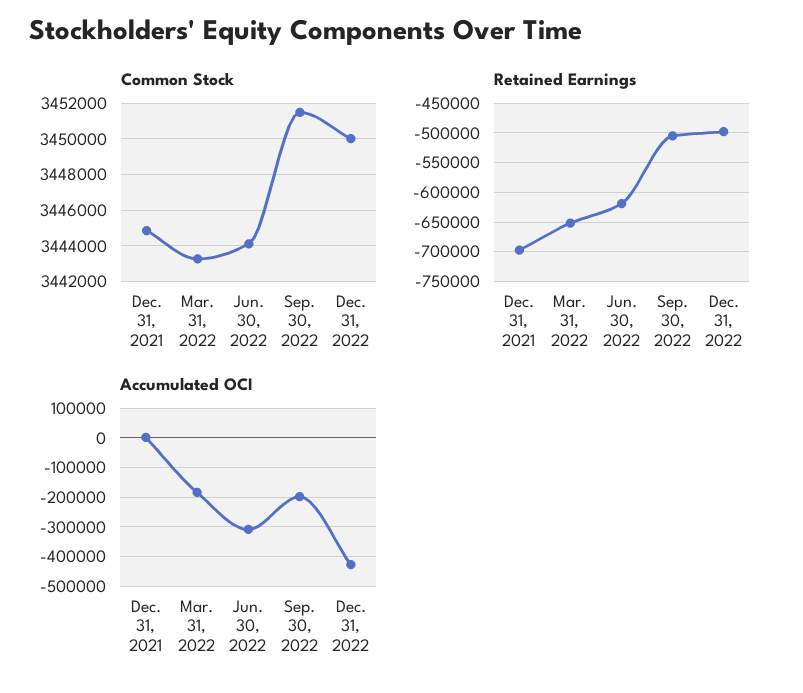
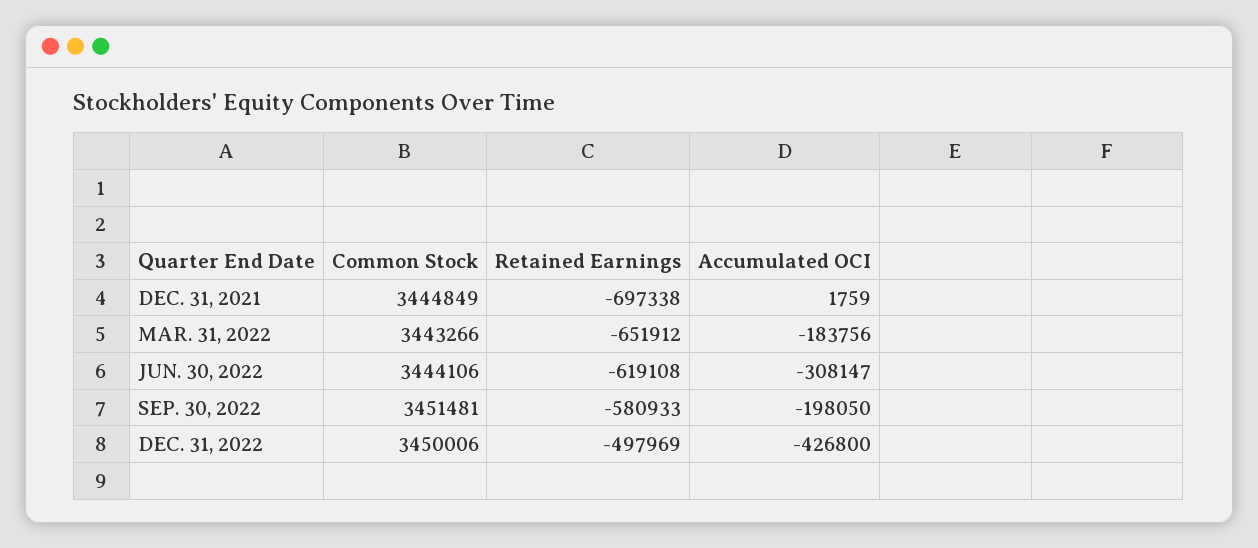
Retained Earnings, Sep. 30, 2022: -500000 -> -580933

